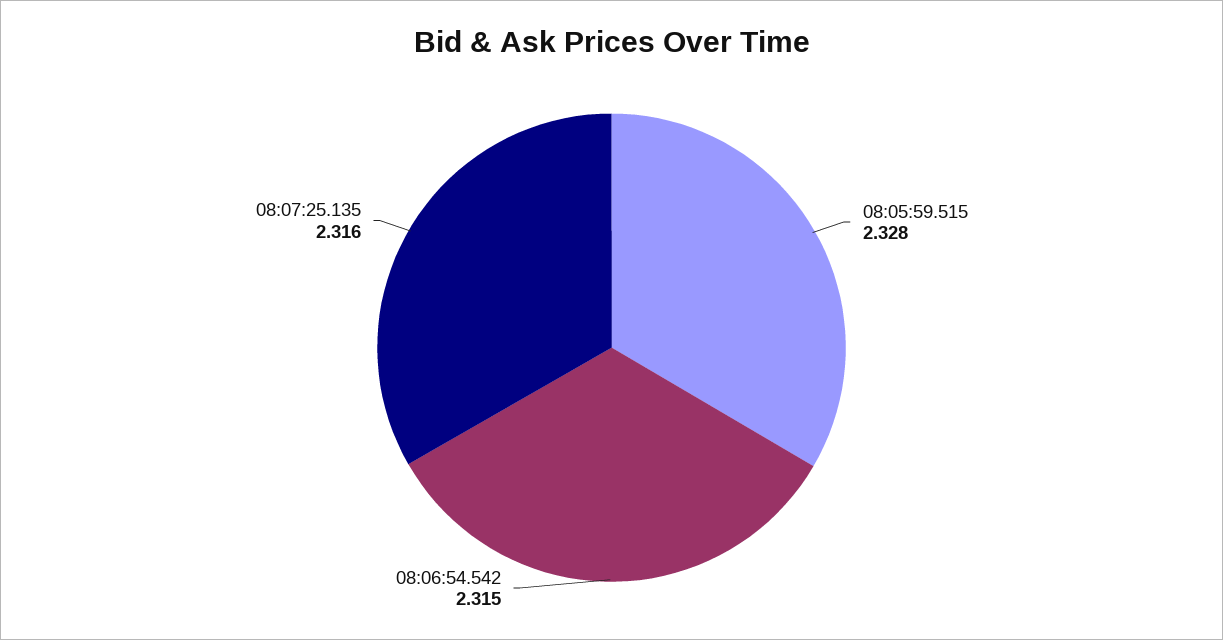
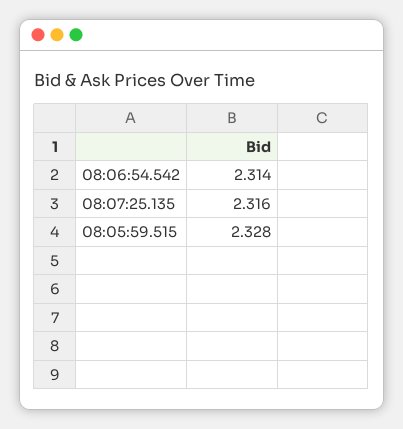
08:06:54.542: 2.315 -> 2.314

